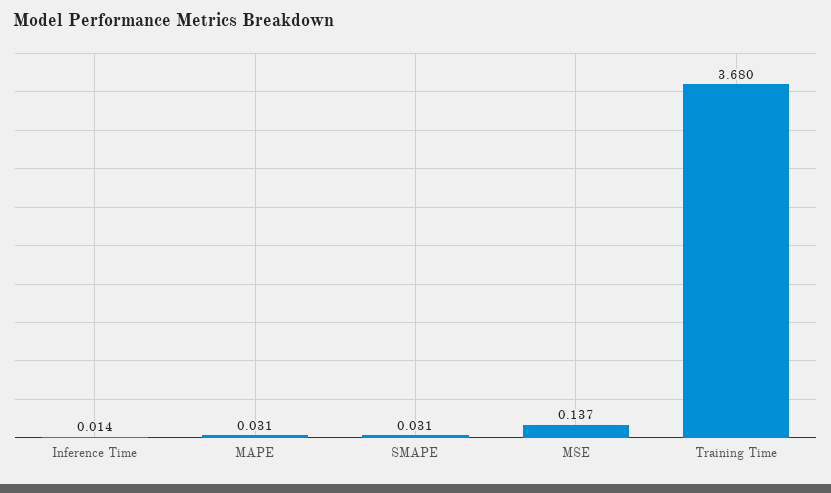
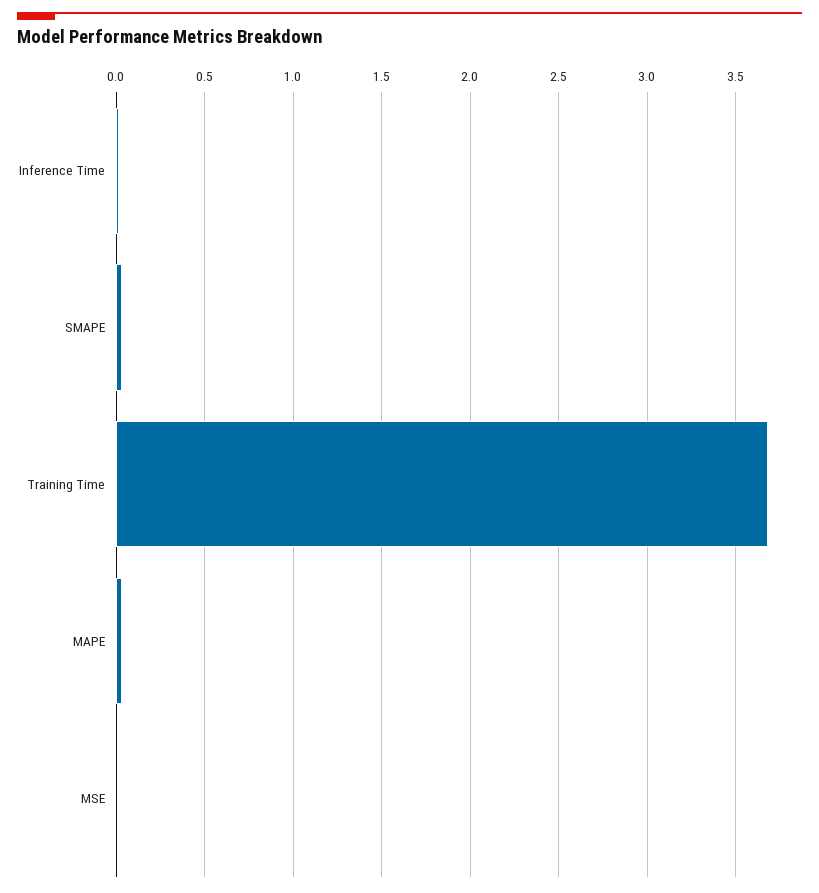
MSE: 0.137 -> 0

